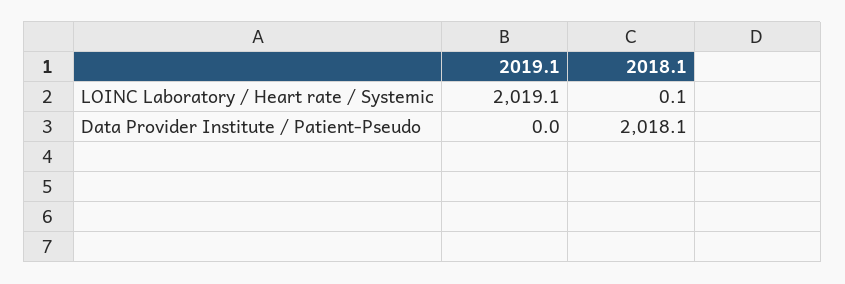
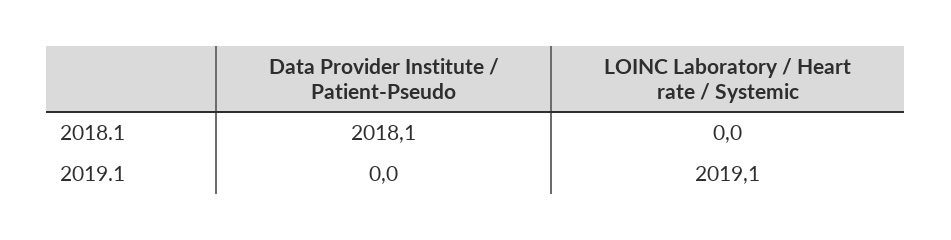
2018.1, LOINC Laboratory / Heart rate / Systemic: 0.1 -> 0

